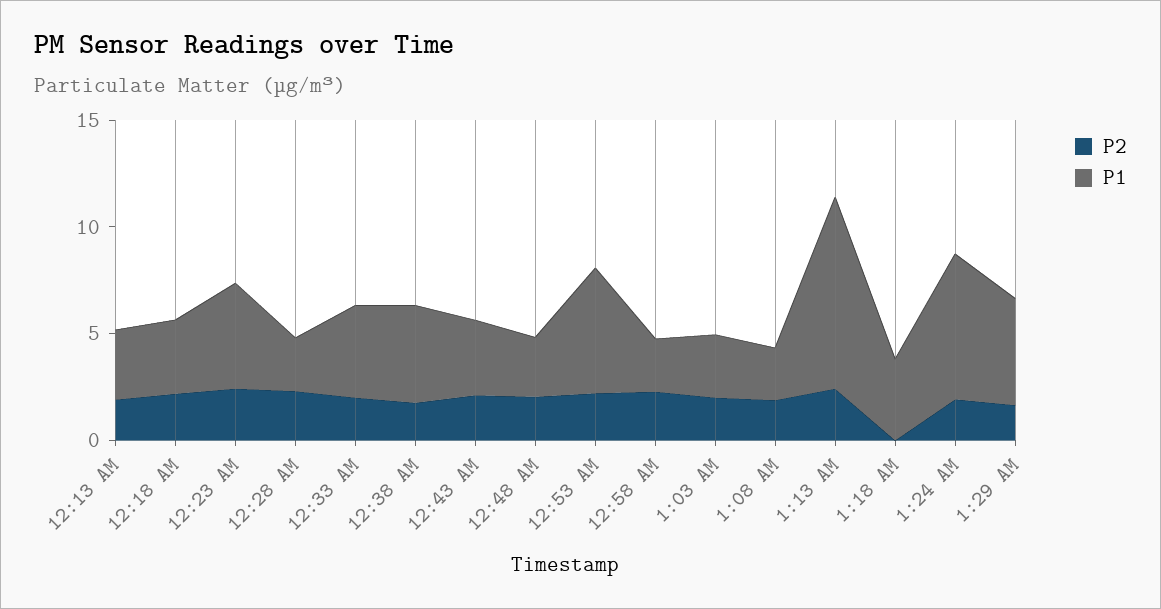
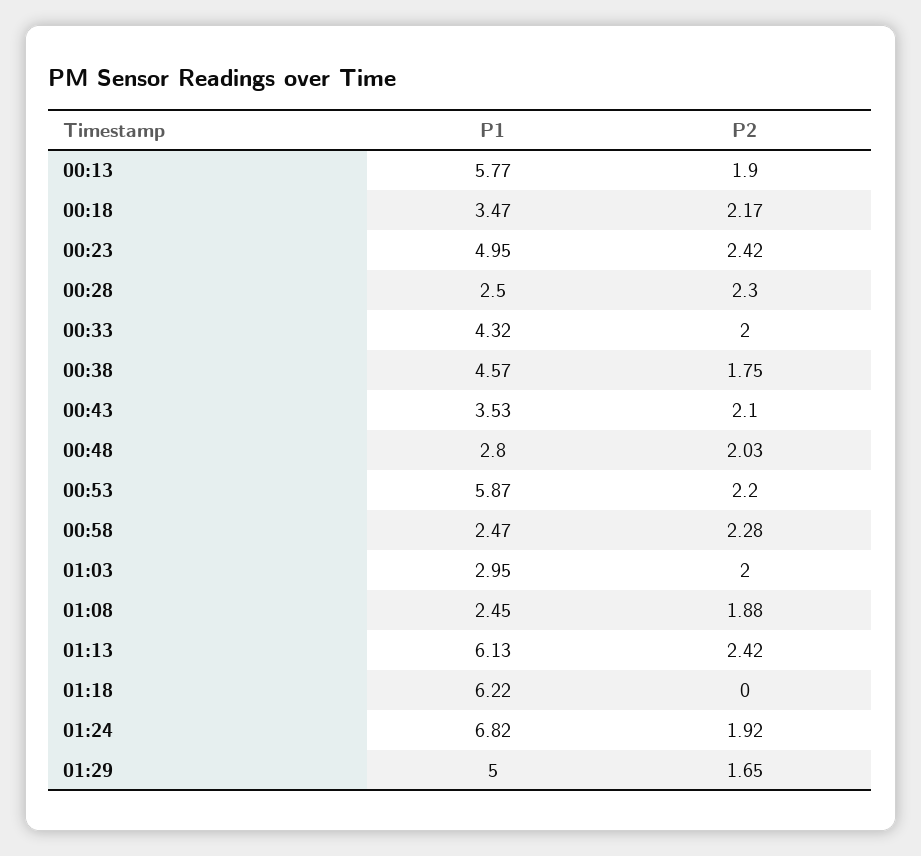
P1, 12:13 AM: 3 -> 5.77
P1, 1:13 AM: 9 -> 6.13
P1, 1:18 AM: 4 -> 6.22

